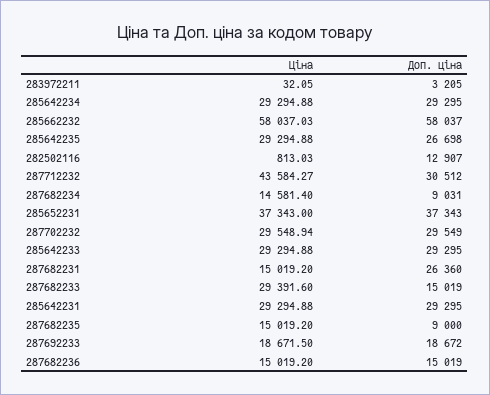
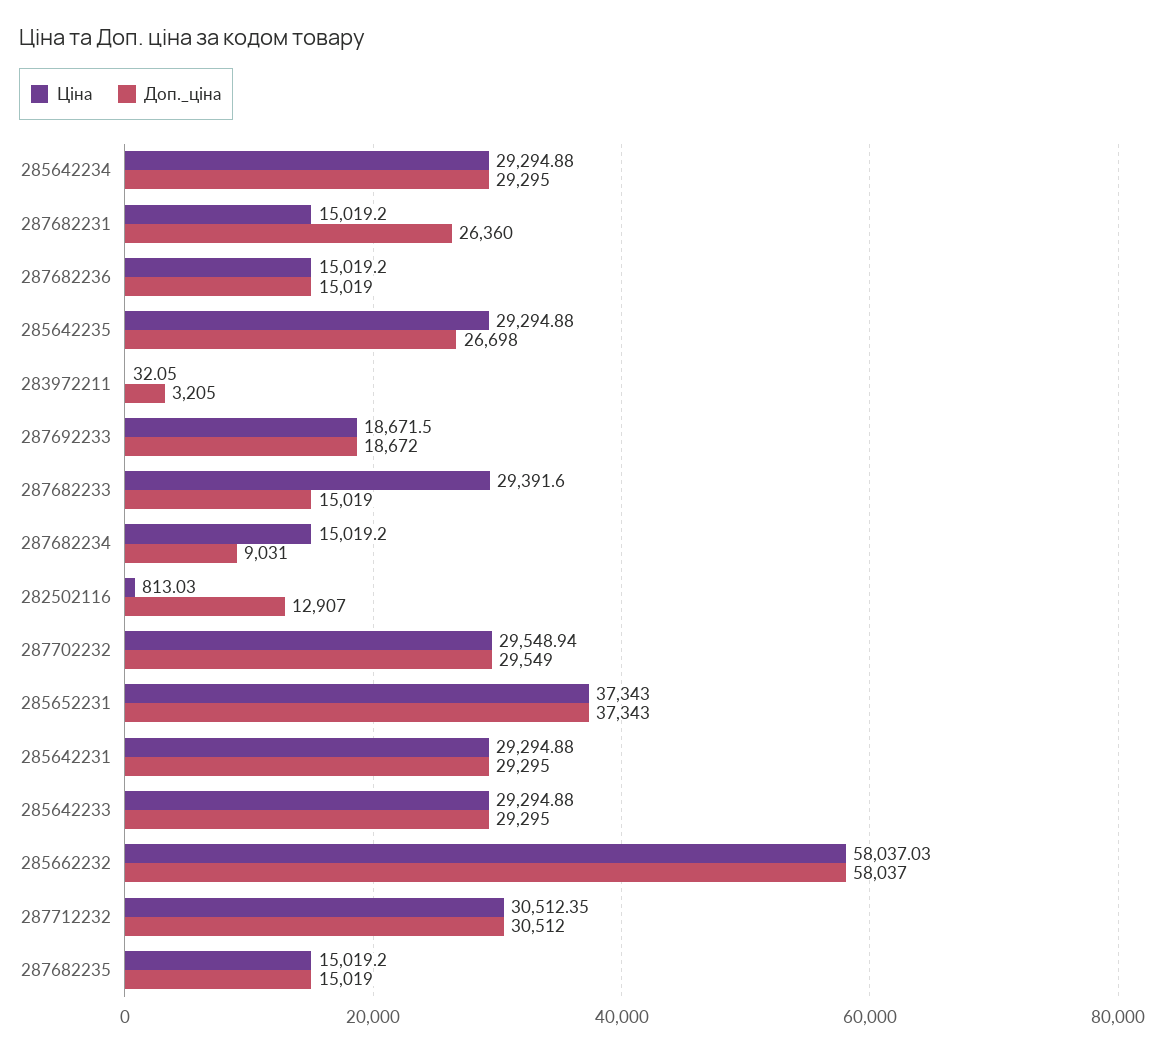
Ціна, 287712232: 43584.27 -> 30512.35
Ціна, 287682234: 14581.4 -> 15019.2
Доп. ціна, 287682235: 9000 -> 15019

